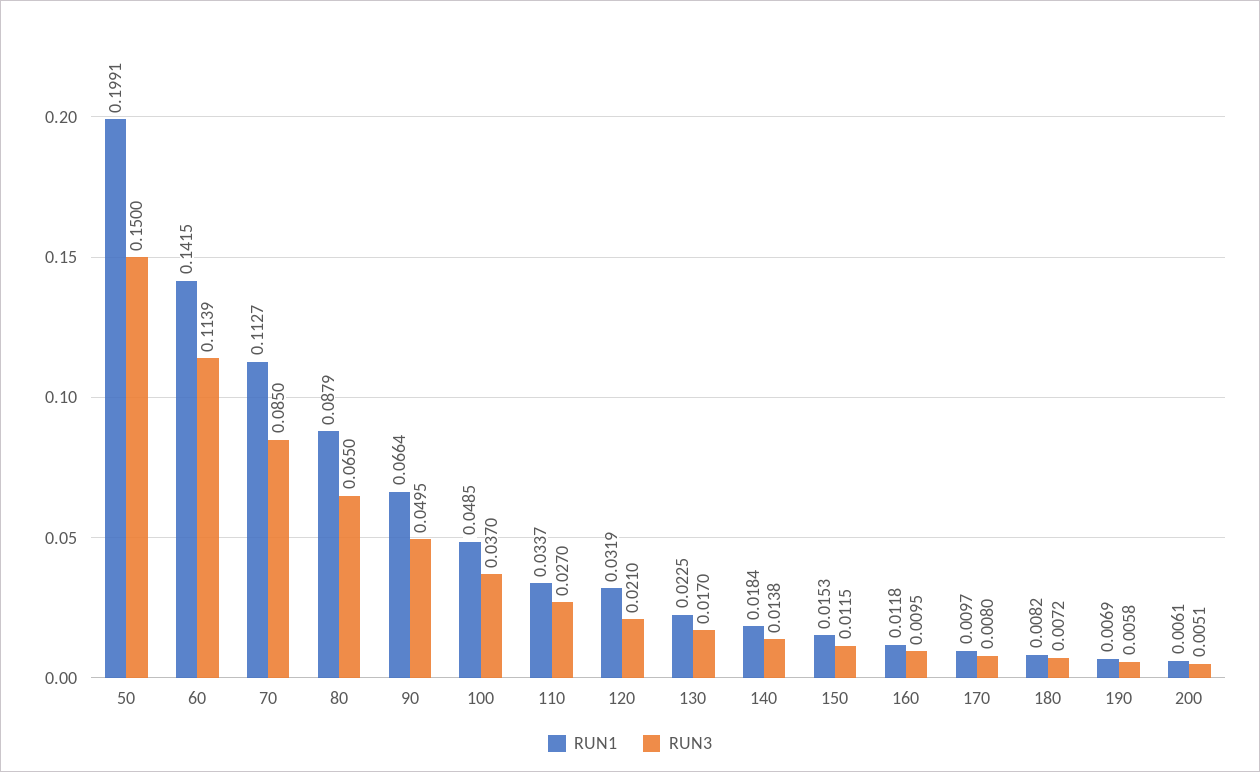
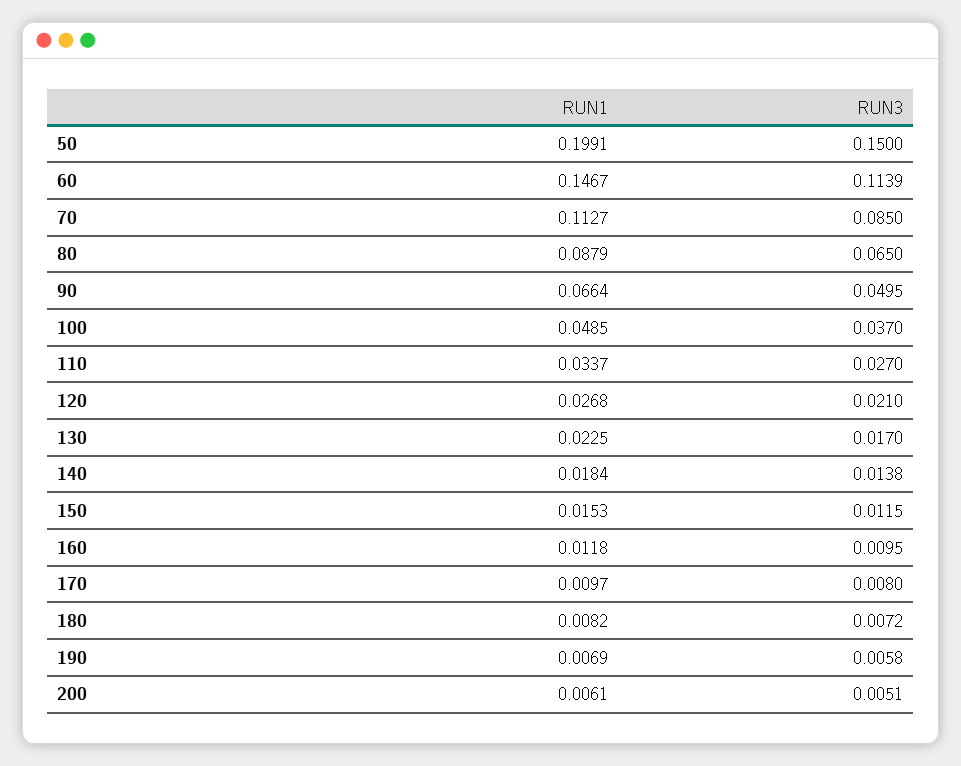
RUN1, 60: 0.1415 -> 0.1467
RUN1, 120: 0.0319 -> 0.0268

